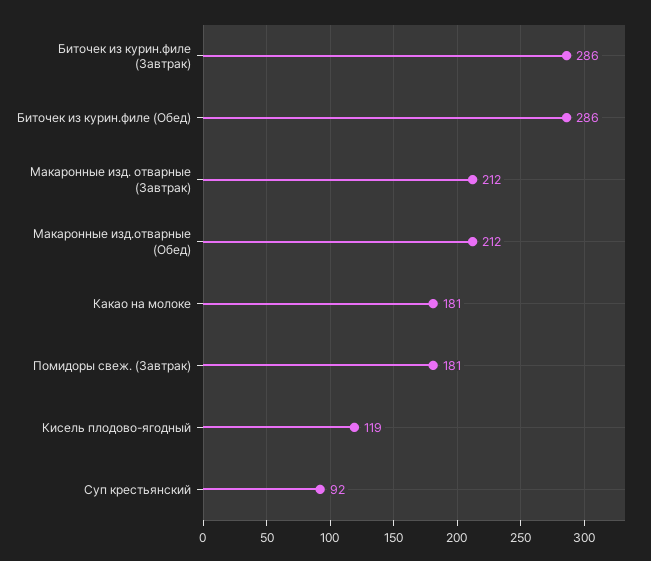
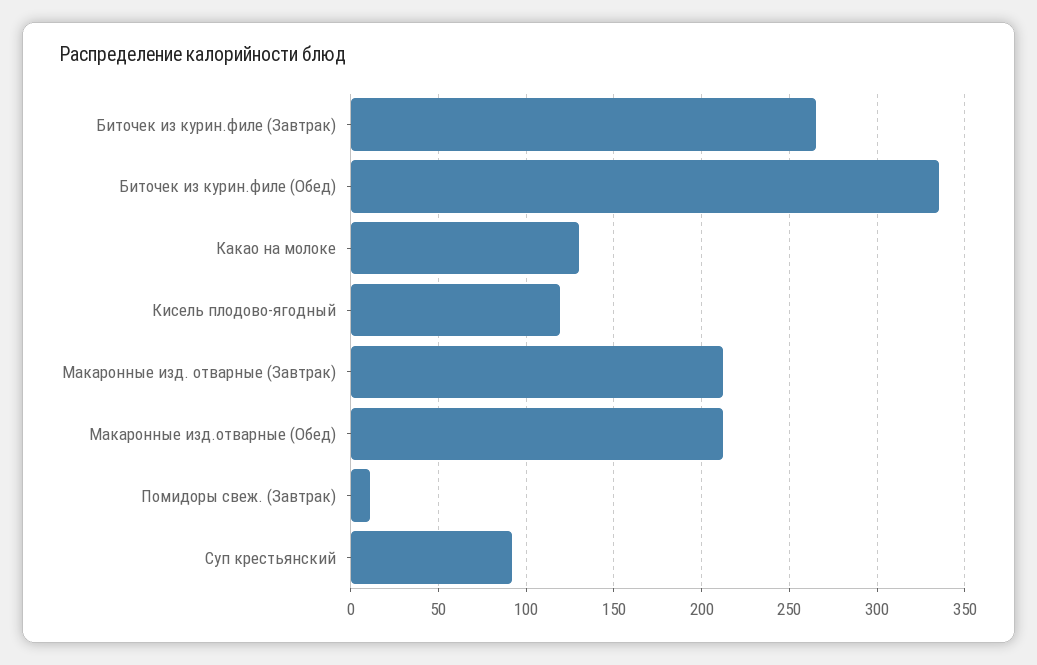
Биточек из курин.филе (Завтрак): 286 -> 265
Биточек из курин.филе (Обед): 286 -> 335
Какао на молоке: 181 -> 130
Помидоры свеж. (Завтрак): 181 -> 10

